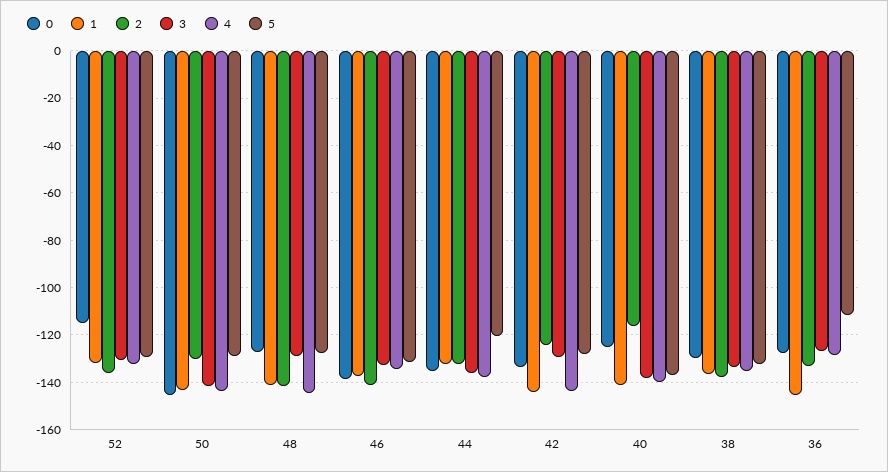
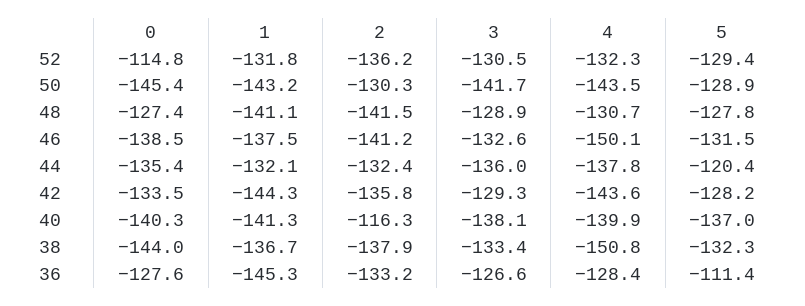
4, 48: -145 -> -130.7
4, 46: -135 -> -150.1
2, 42: -125 -> -135.8
0, 40: -125 -> -140.3
0, 38: -130 -> -144
4, 38: -135 -> -150.8

